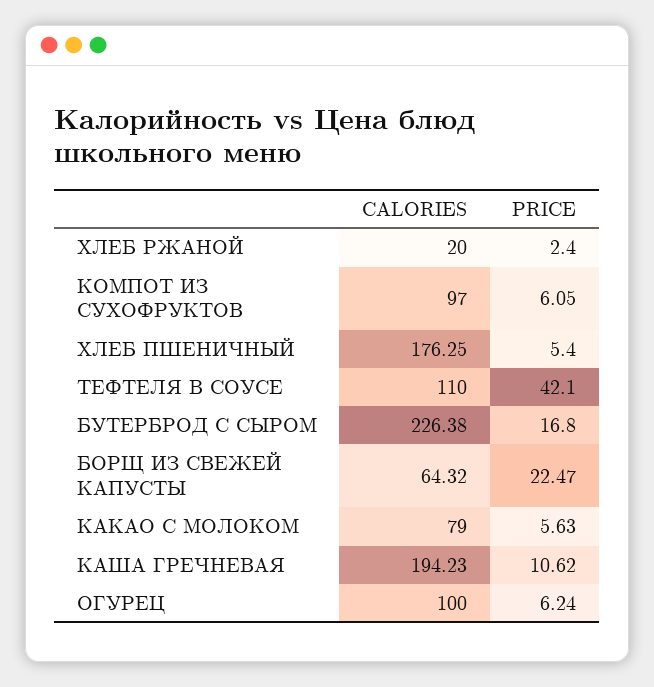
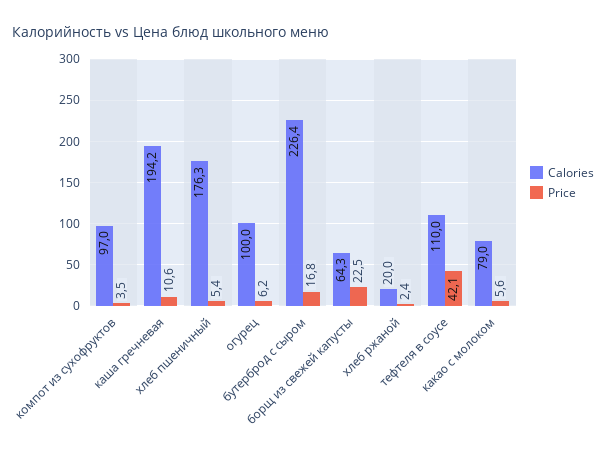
PRICE, КОМПОТ ИЗ СУХОФРУКТОВ: 6.05 -> 3.5

